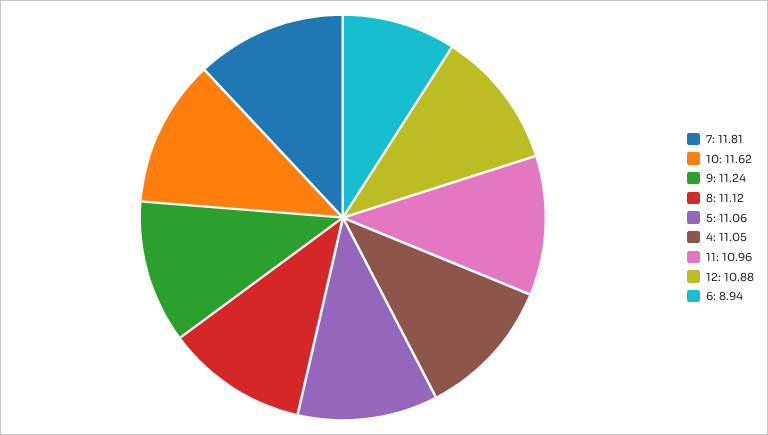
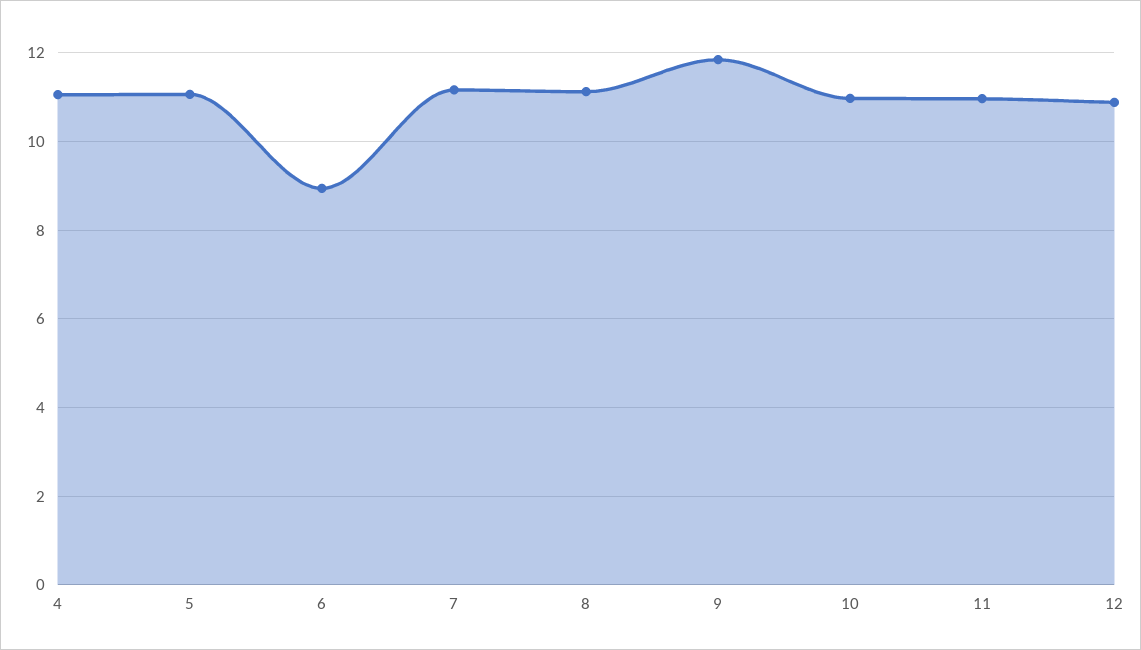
7: 11.81 -> 11.2
10: 11.62 -> 11
9: 11.24 -> 11.8

